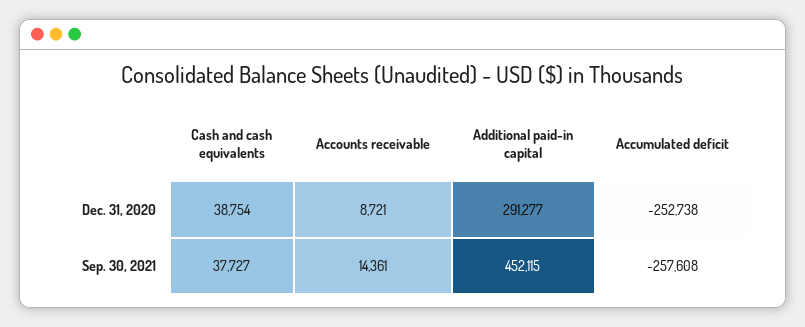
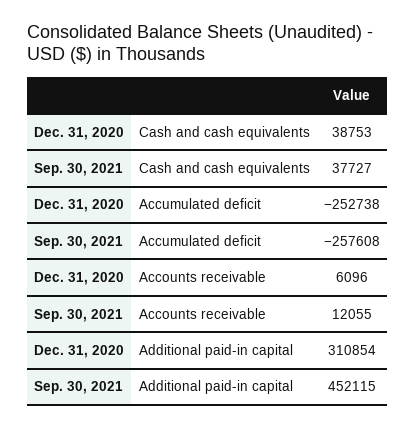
Cash and cash equivalents, Dec. 31, 2020: 38754 -> 38753
Accounts receivable, Dec. 31, 2020: 8721 -> 6096
Additional paid-in capital, Dec. 31, 2020: 291277 -> 310854
Accounts receivable, Sep. 30, 2021: 14361 -> 12055

